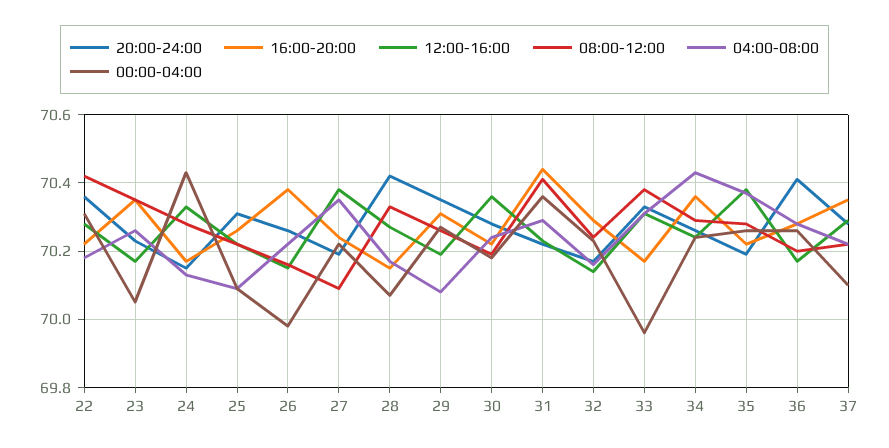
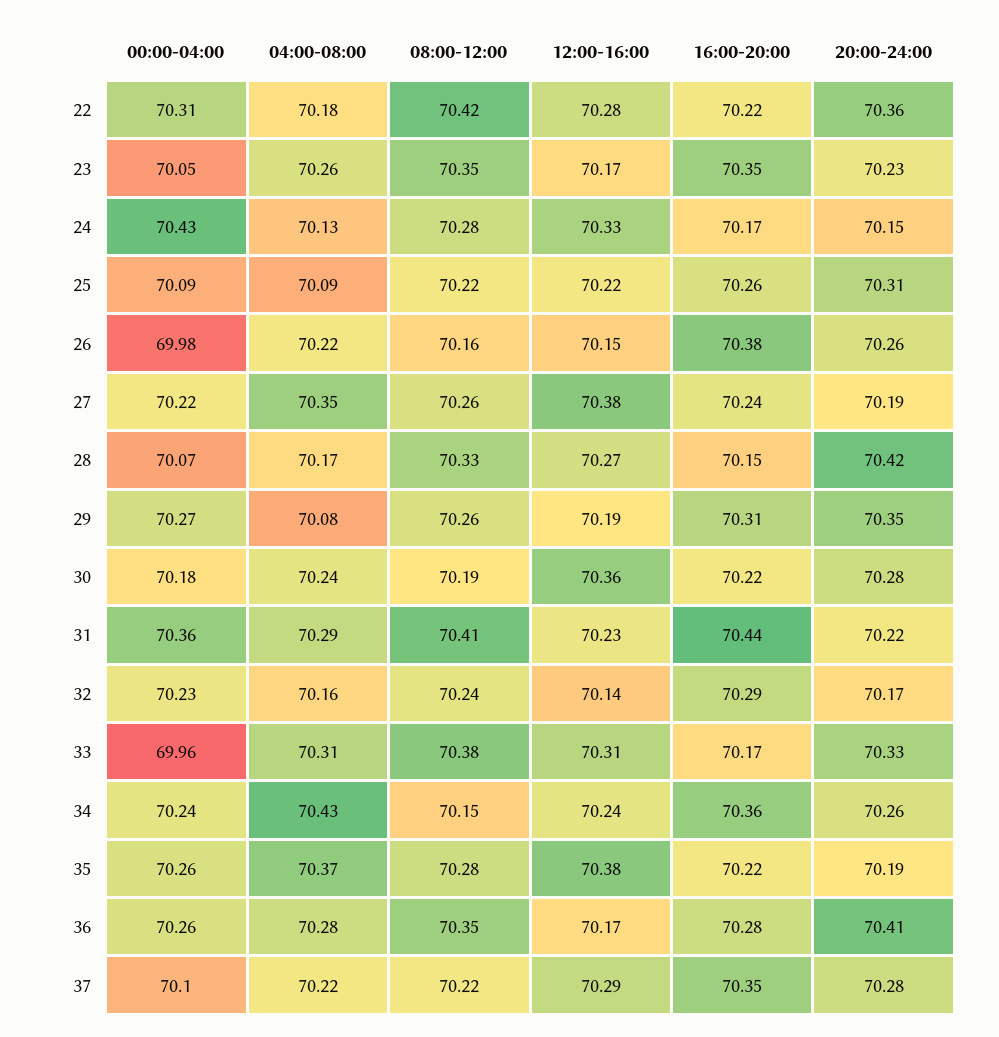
08:00-12:00, 27: 70.1 -> 70.26
08:00-12:00, 34: 70.3 -> 70.15
08:00-12:00, 36: 70.2 -> 70.35

